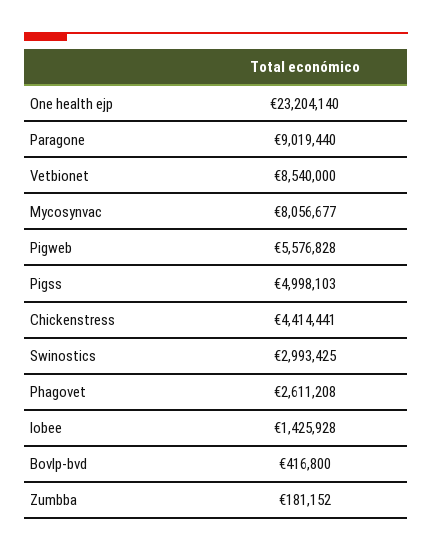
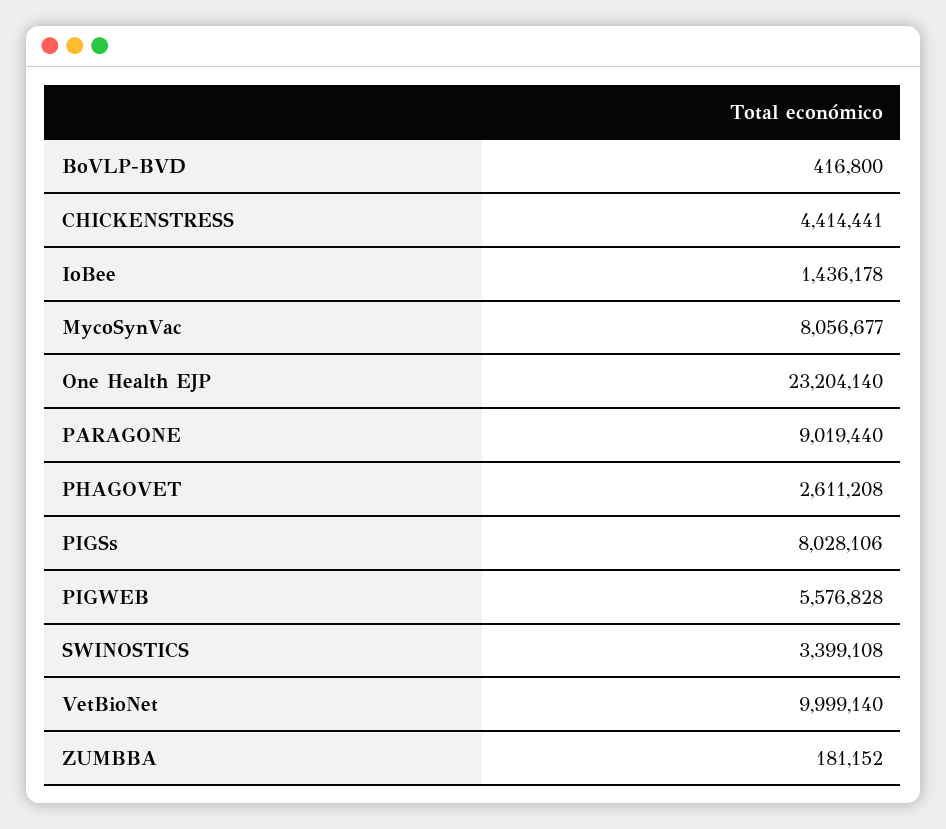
Vetbionet: 8540000 -> 9999140
Pigss: 4998103 -> 8028106
Swinostics: 2993425 -> 3399108
Iobee: 1425928 -> 1436178

